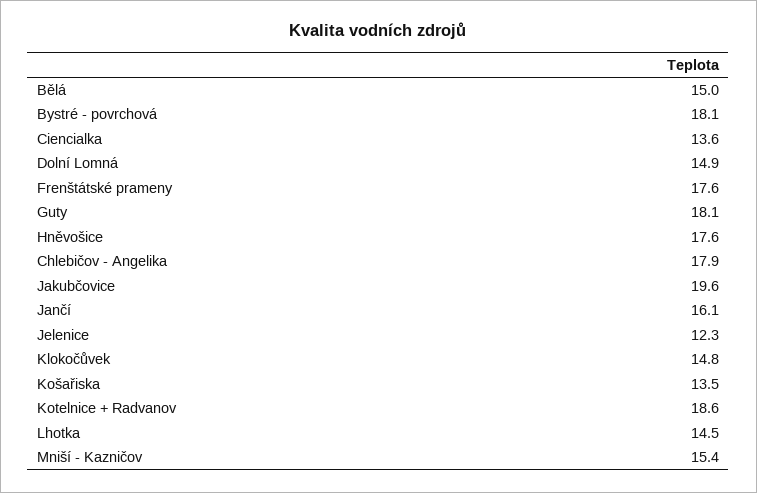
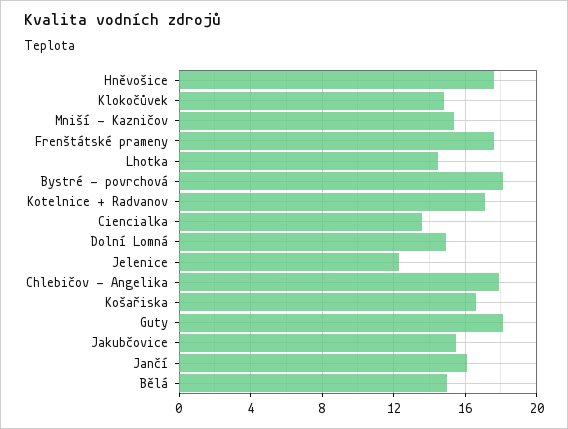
Jakubčovice: 19.6 -> 15.5
Košařiska: 13.5 -> 16.5
Kotelnice + Radvanov: 18.6 -> 17

